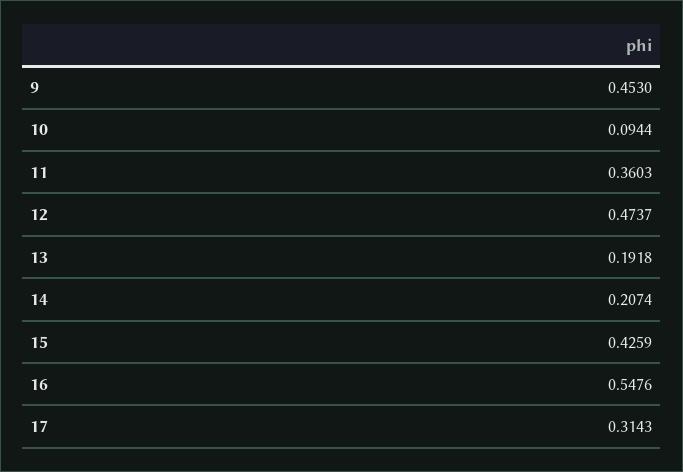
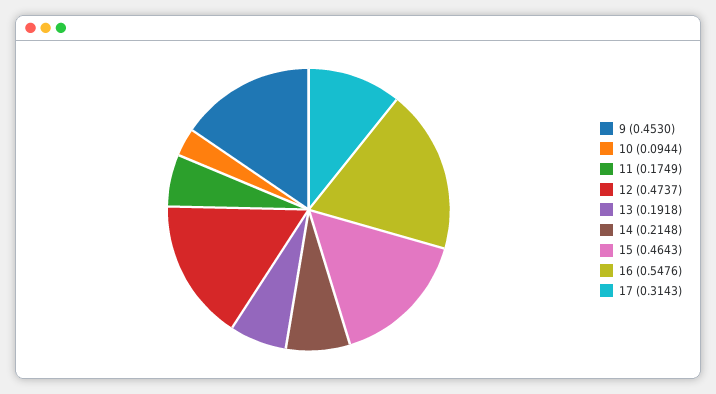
11: 0.3603 -> 0.1749
14: 0.2074 -> 0.2148
15: 0.4259 -> 0.4643

